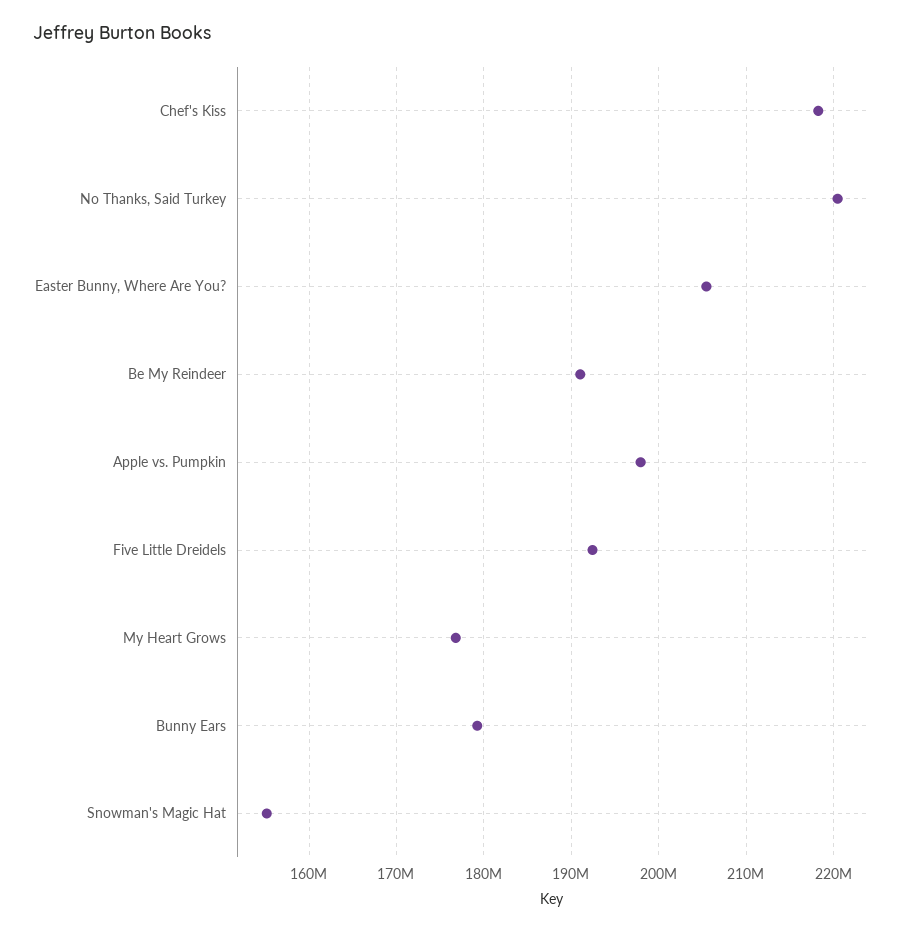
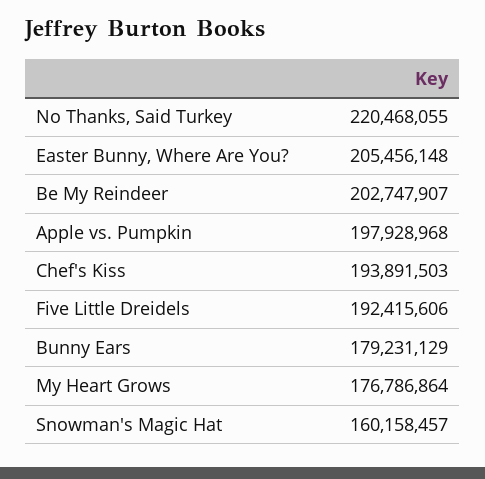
Chef's Kiss: 218000000 -> 193891503
Be My Reindeer: 191000000 -> 202747907
Snowman's Magic Hat: 155000000 -> 160158457

